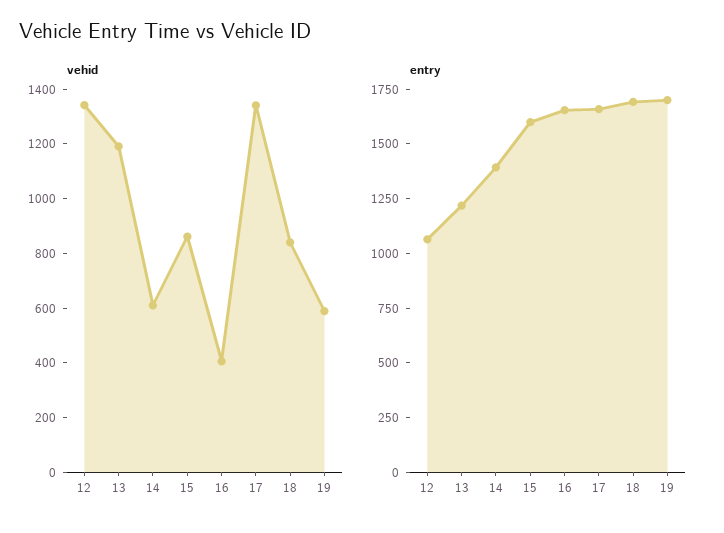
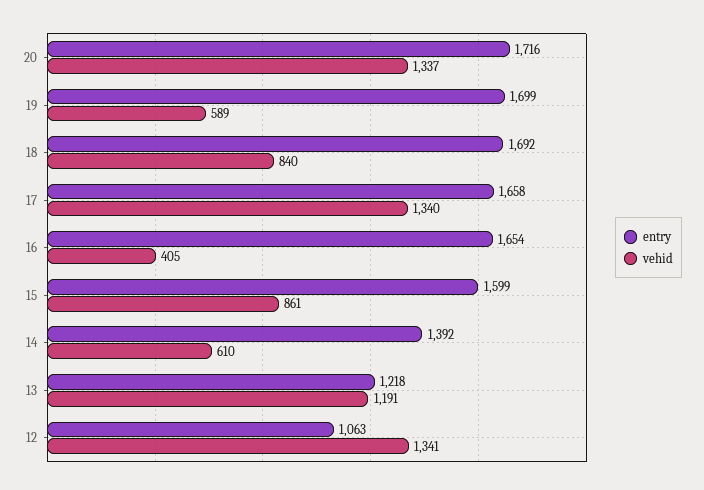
entry, 20: none -> 1716
vehid, 20: none -> 1337

